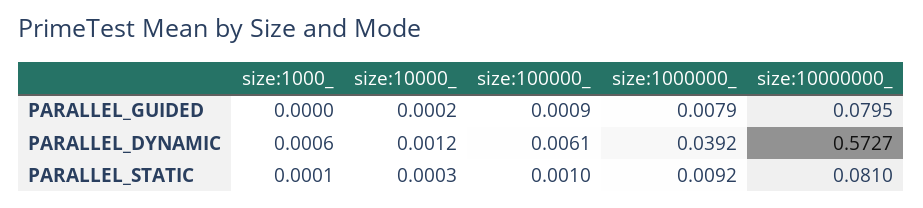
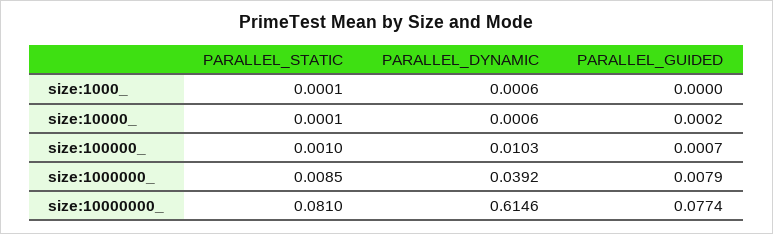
size:100000_, PARALLEL_GUIDED: 0.0009 -> 0.0007
size:10000000_, PARALLEL_GUIDED: 0.0795 -> 0.0774
size:10000_, PARALLEL_DYNAMIC: 0.0012 -> 0.0006
size:100000_, PARALLEL_DYNAMIC: 0.0061 -> 0.0103
size:10000000_, PARALLEL_DYNAMIC: 0.5727 -> 0.6146
size:10000_, PARALLEL_STATIC: 0.0003 -> 0.0001
size:1000000_, PARALLEL_STATIC: 0.0092 -> 0.0085

